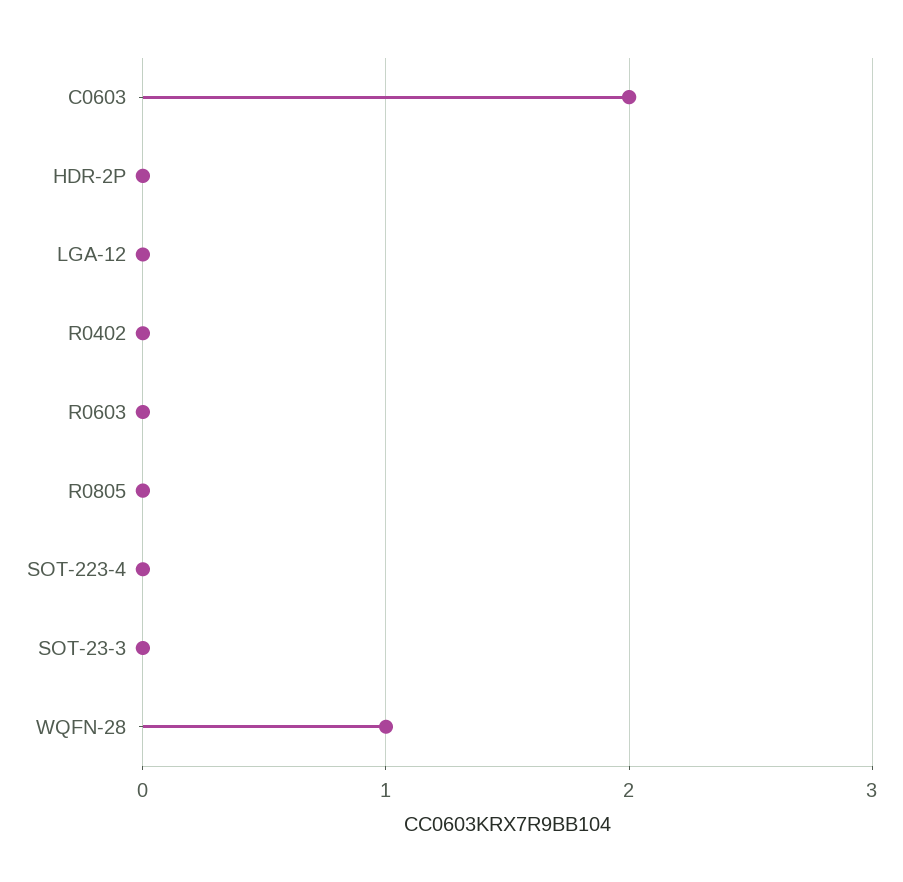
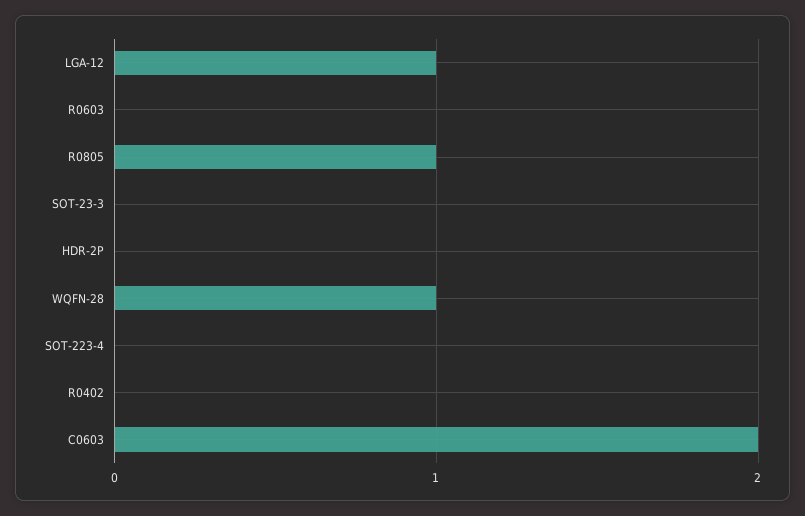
LGA-12: 0 -> 1
R0805: 0 -> 1

